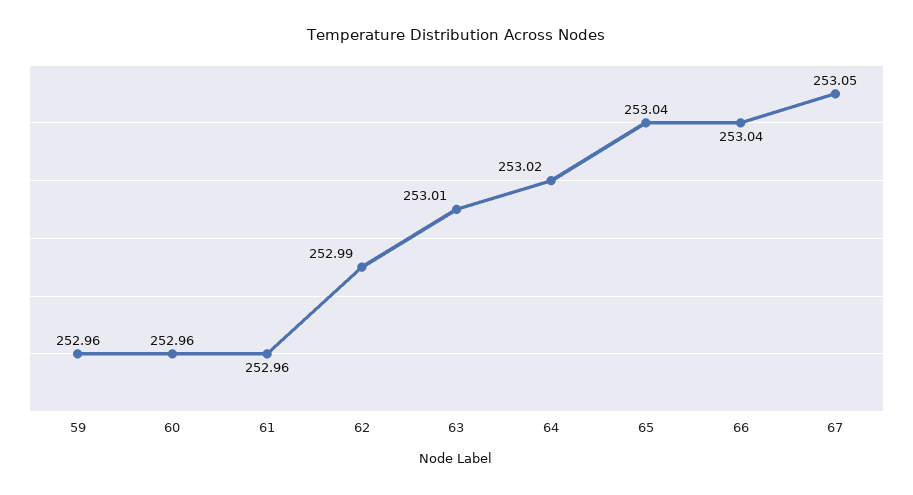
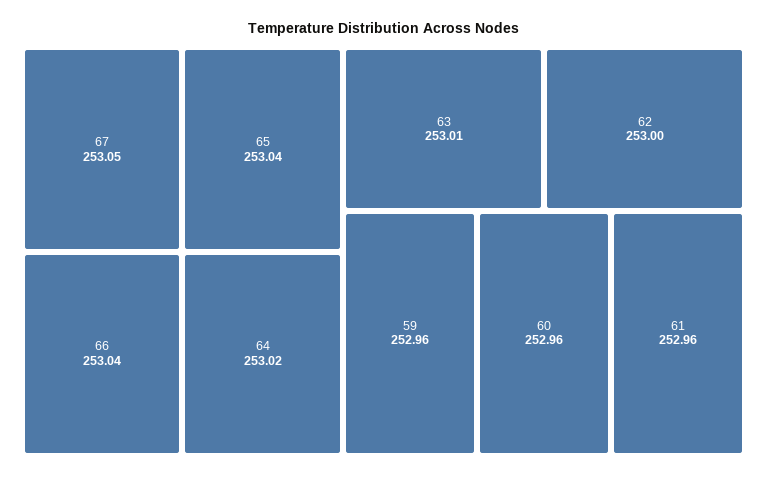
62: 252.99 -> 253

